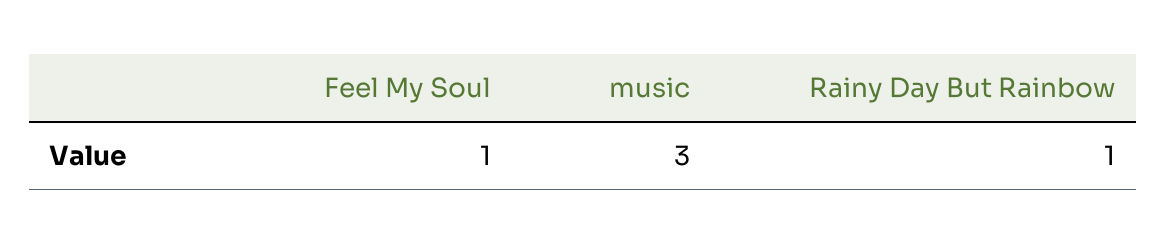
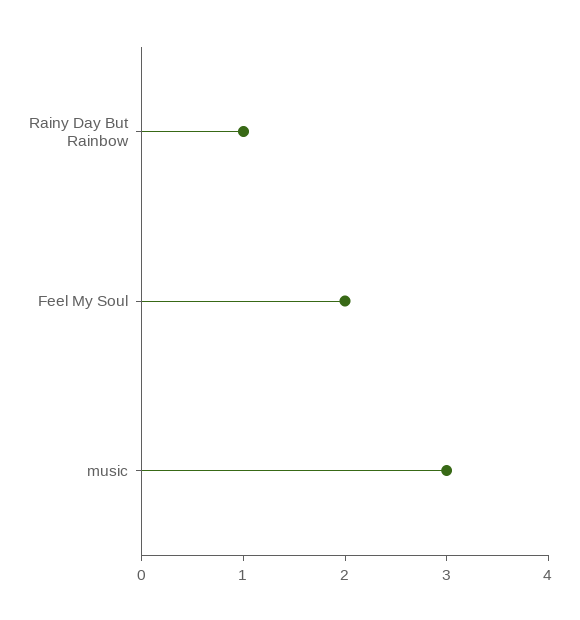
Feel My Soul: 1 -> 2

